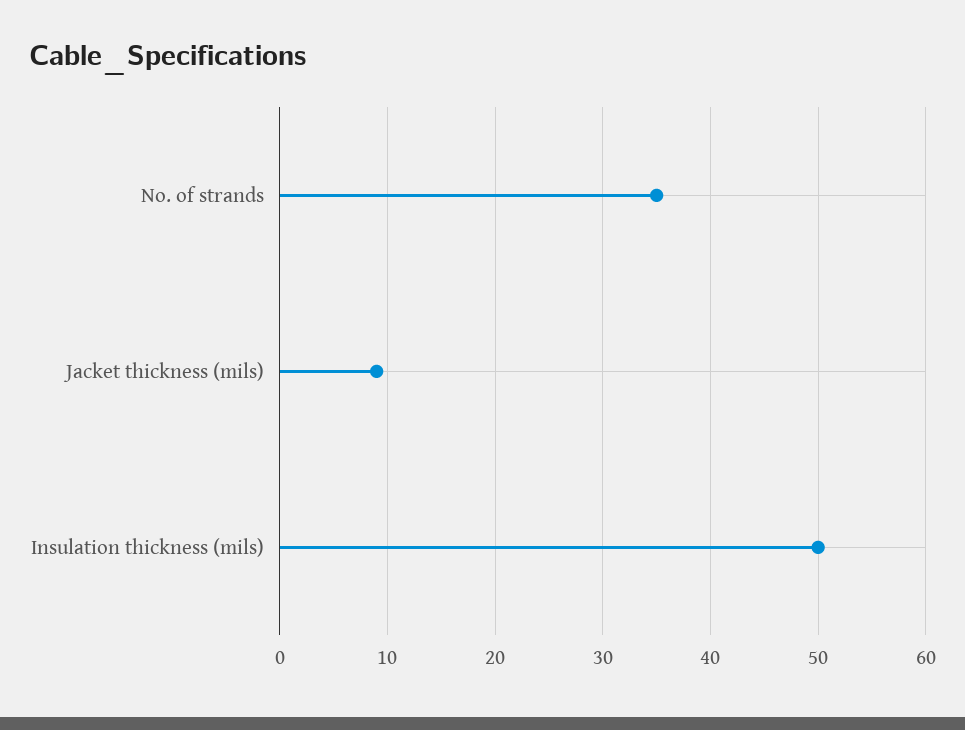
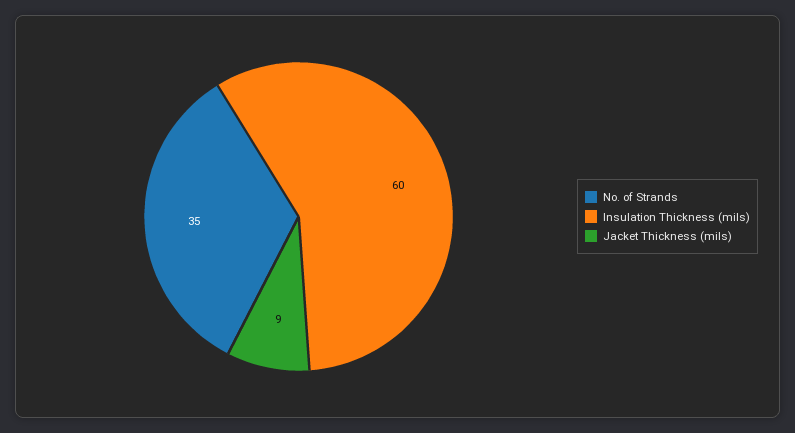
Insulation thickness (mils): 50 -> 60

